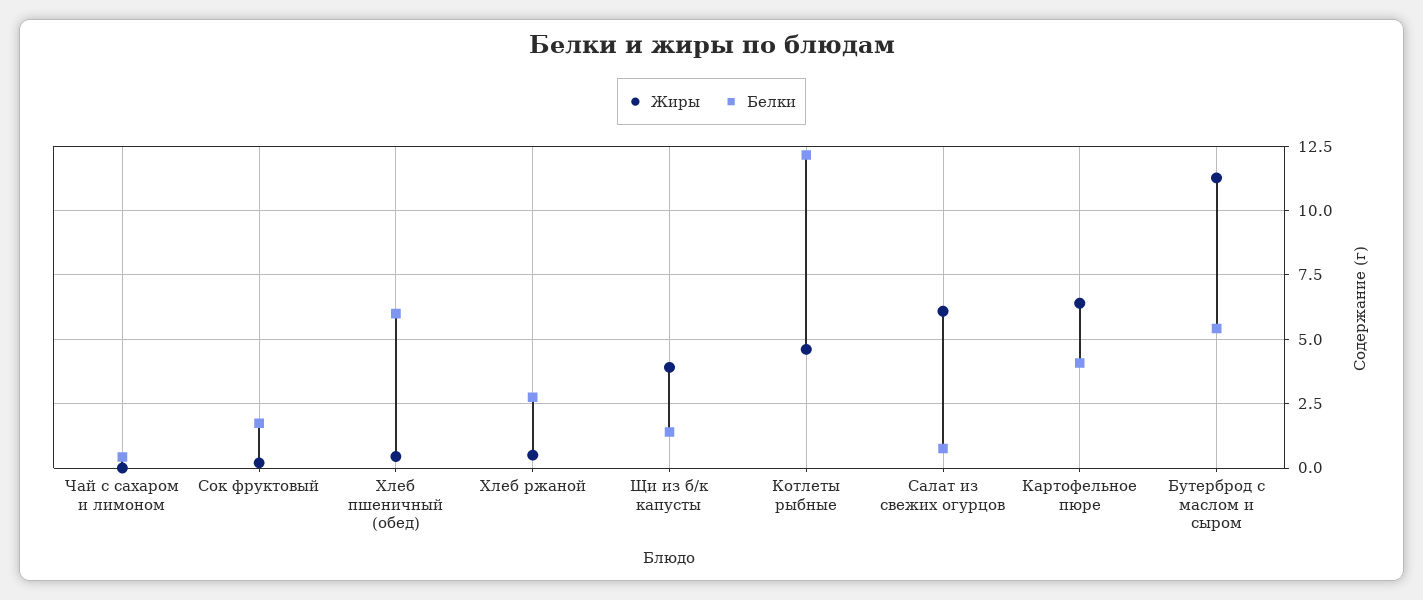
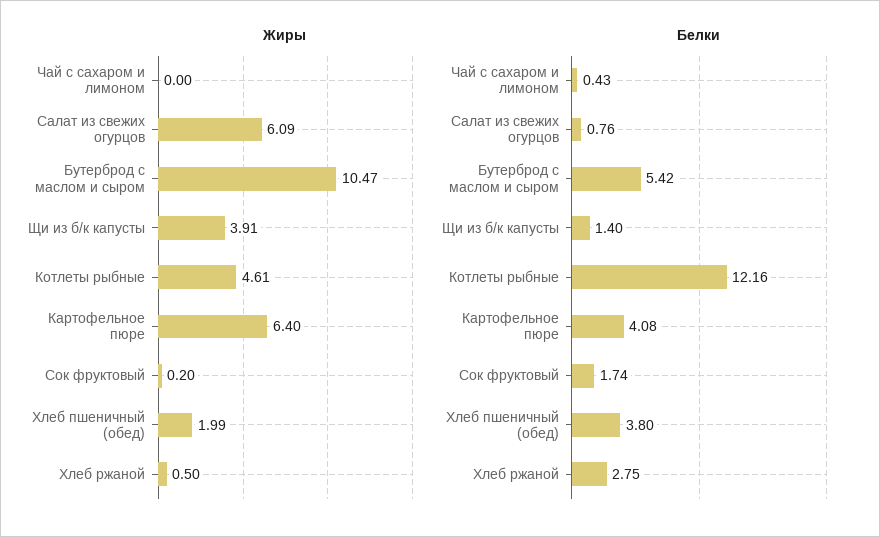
Жиры, Хлеб пшеничный (обед): 0.5 -> 1.99
Белки, Хлеб пшеничный (обед): 6 -> 3.8
Жиры, Бутерброд с маслом и сыром: 11.25 -> 10.47

